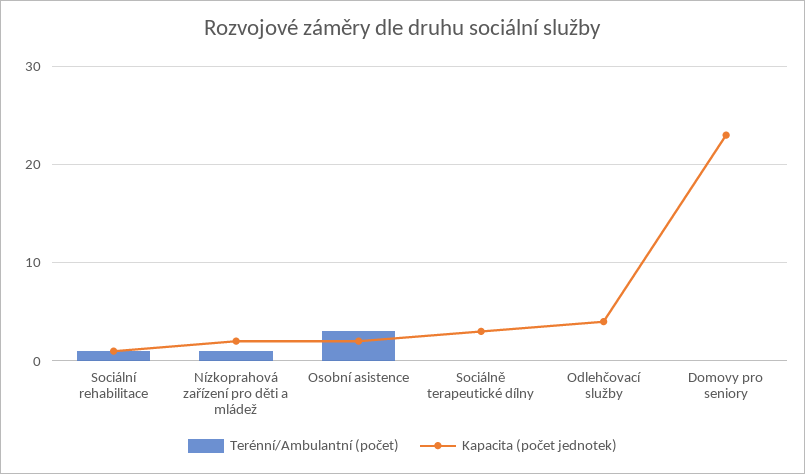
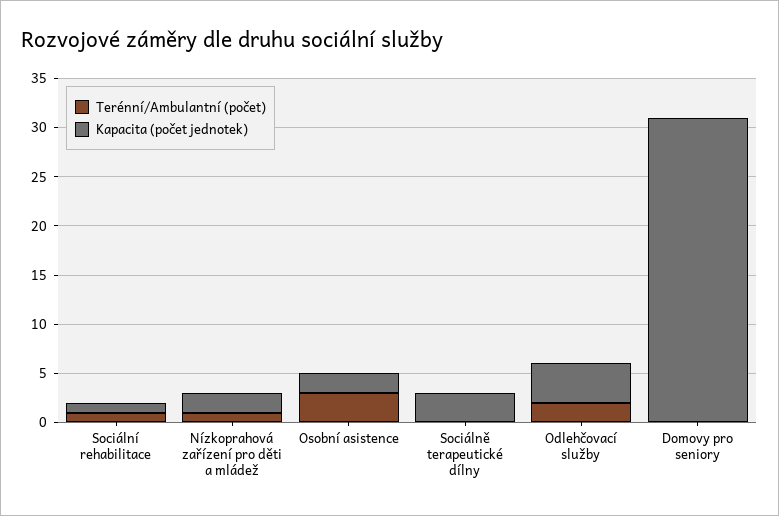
Terénní/Ambulantní (počet), Odlehčovací služby: 0 -> 2
Kapacita (počet jednotek), Domovy pro seniory: 23 -> 31

